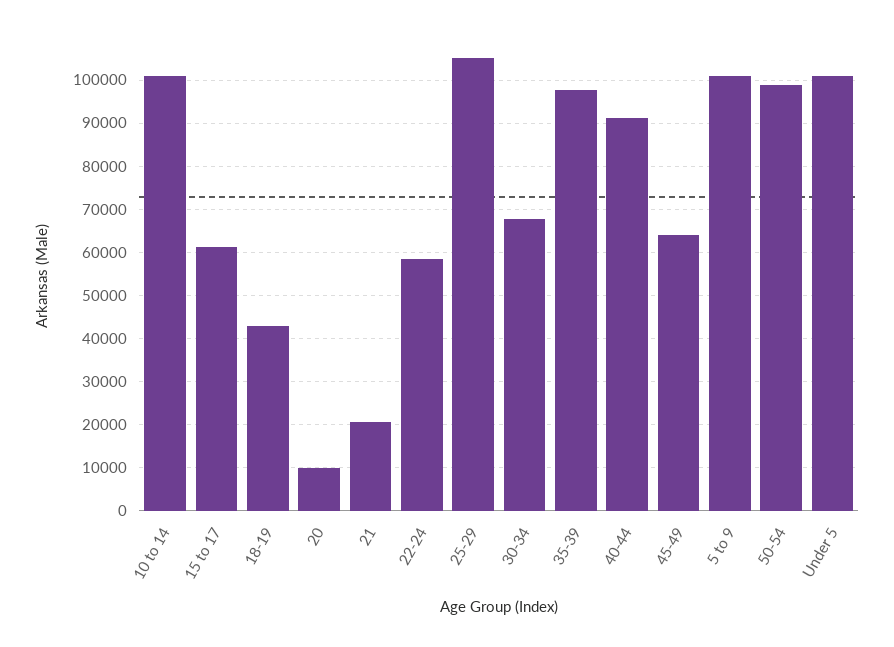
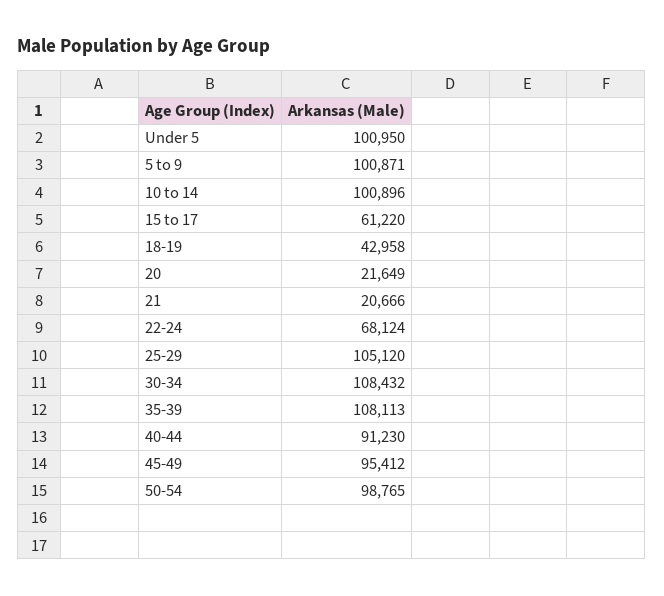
20: 10000 -> 21649
22-24: 58000 -> 68124
30-34: 68000 -> 108432
35-39: 98000 -> 108113
45-49: 64000 -> 95412

